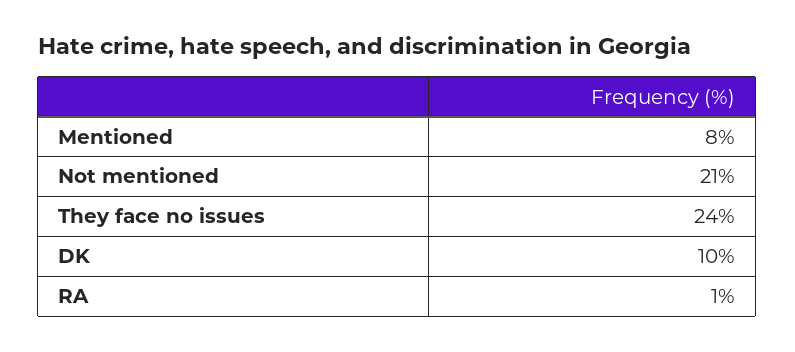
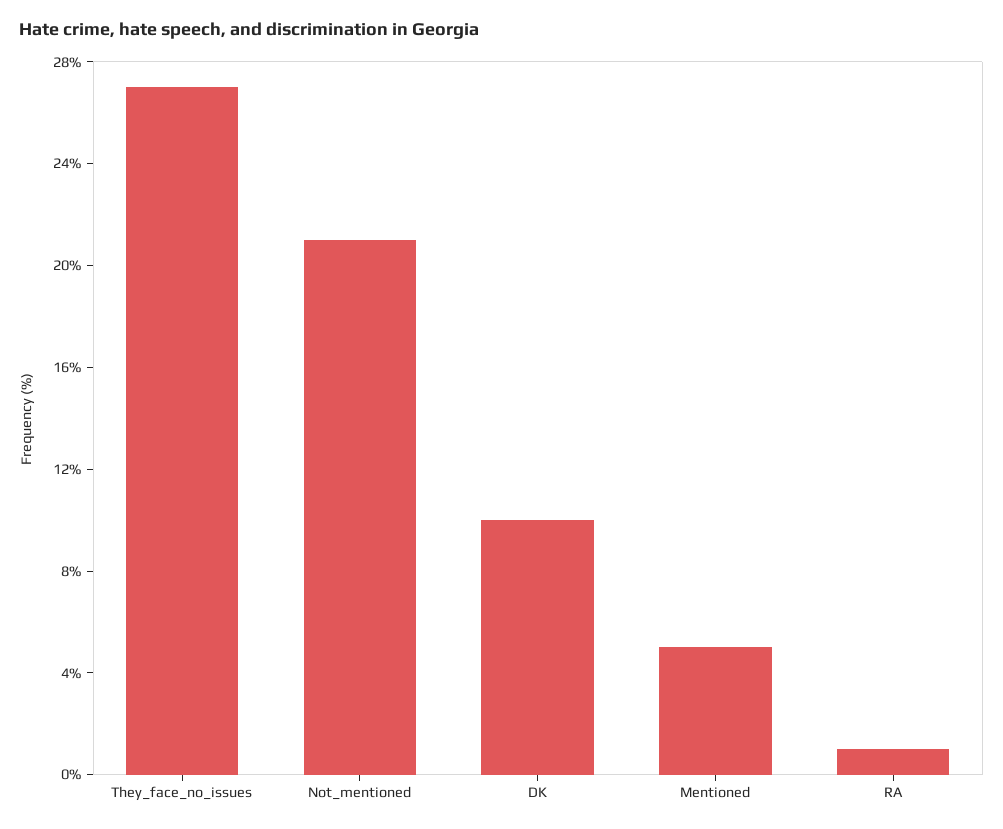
Mentioned: 8 -> 5
They face no issues: 24 -> 27

